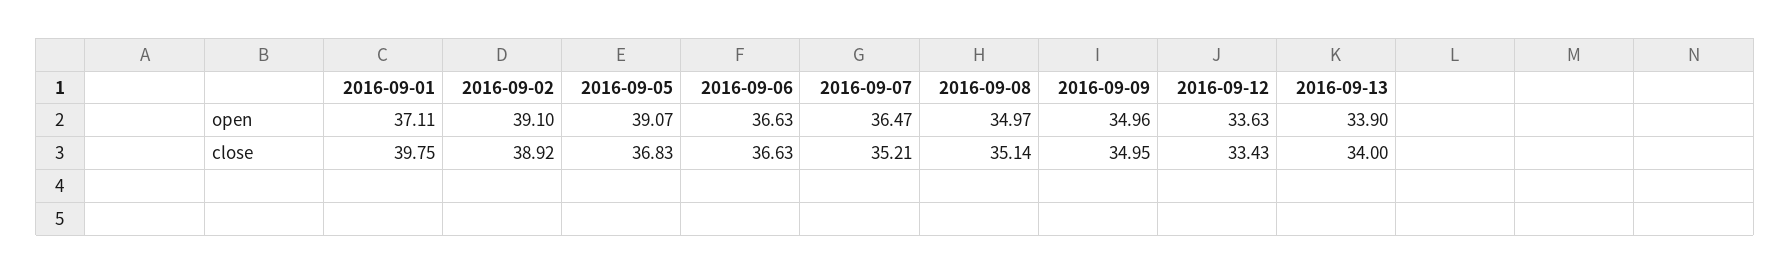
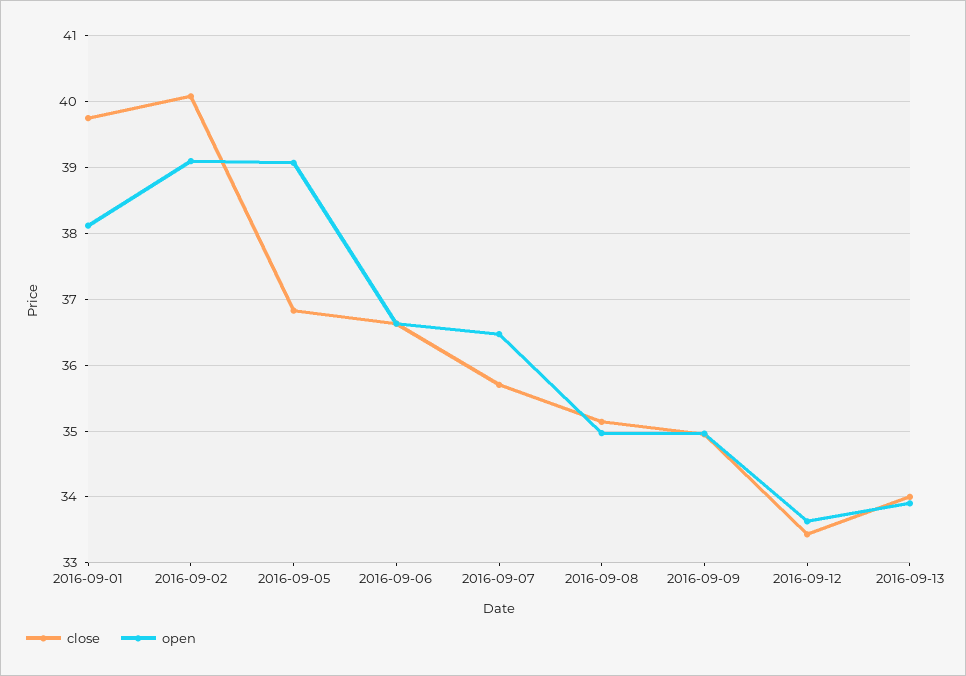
open, 2016-09-01: 37.11 -> 38.1
close, 2016-09-02: 38.92 -> 40.1
close, 2016-09-07: 35.21 -> 35.7

